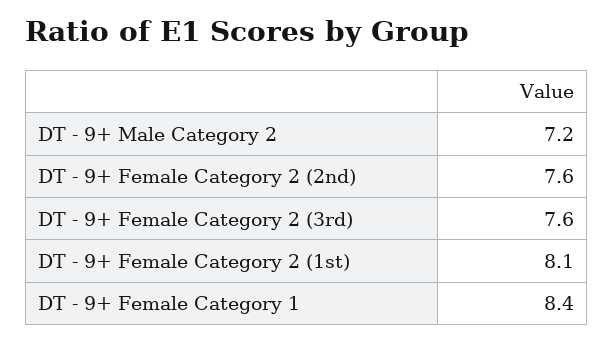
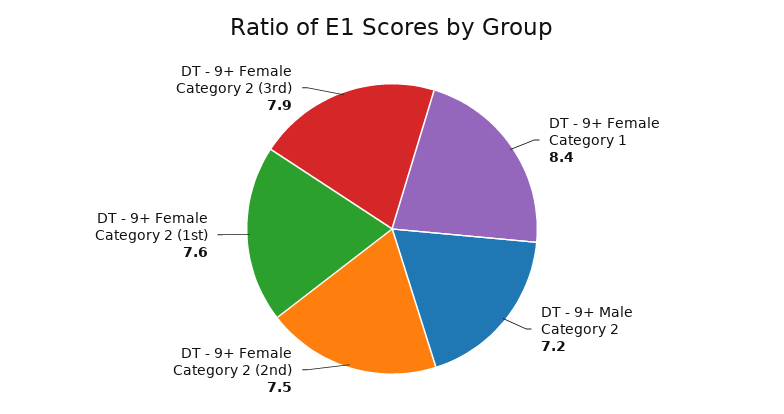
DT - 9+ Female Category 2 (2nd): 7.6 -> 7.5
DT - 9+ Female Category 2 (3rd): 7.6 -> 7.9
DT - 9+ Female Category 2 (1st): 8.1 -> 7.6

